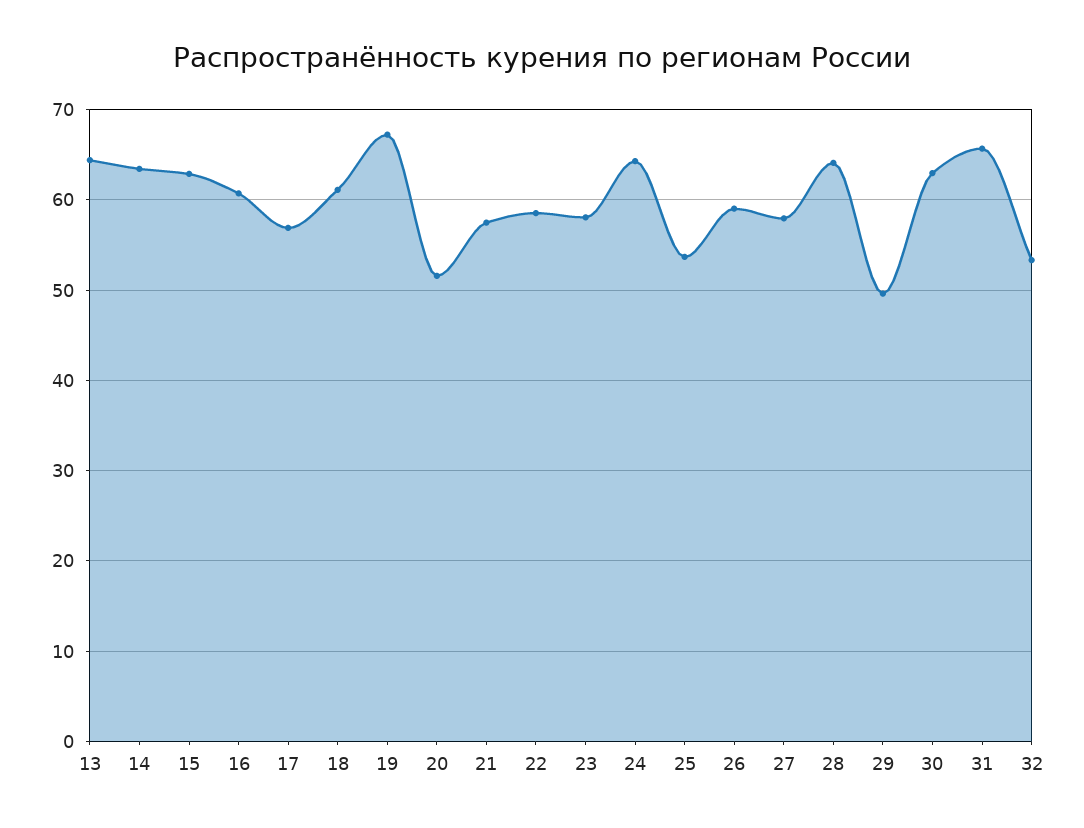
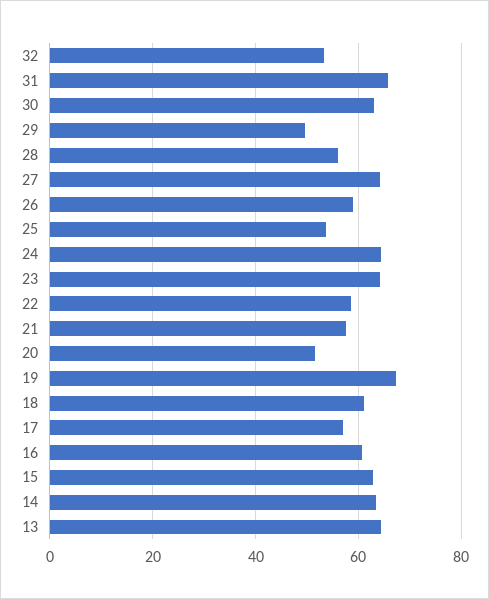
23: 58 -> 64
27: 58 -> 64
28: 64 -> 56

